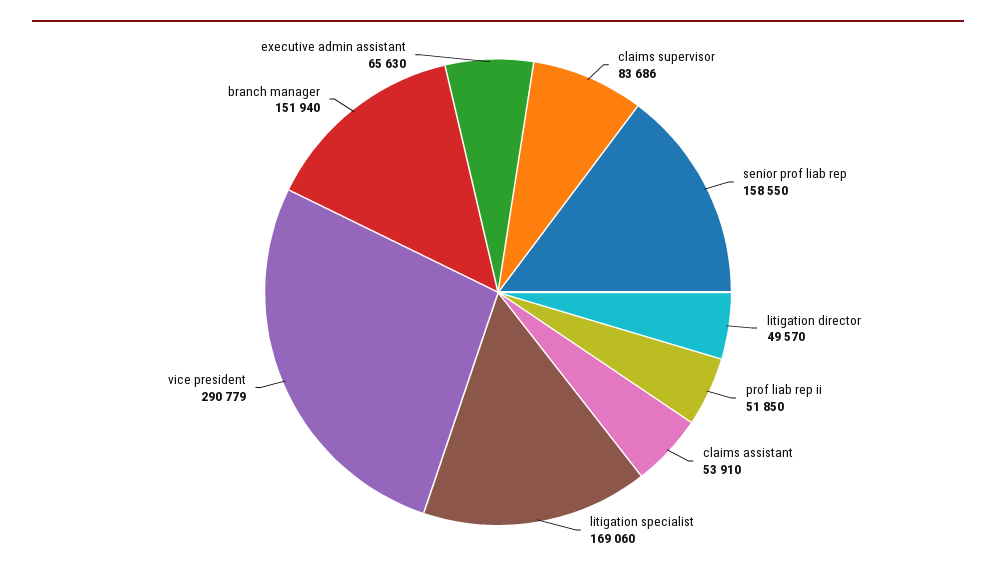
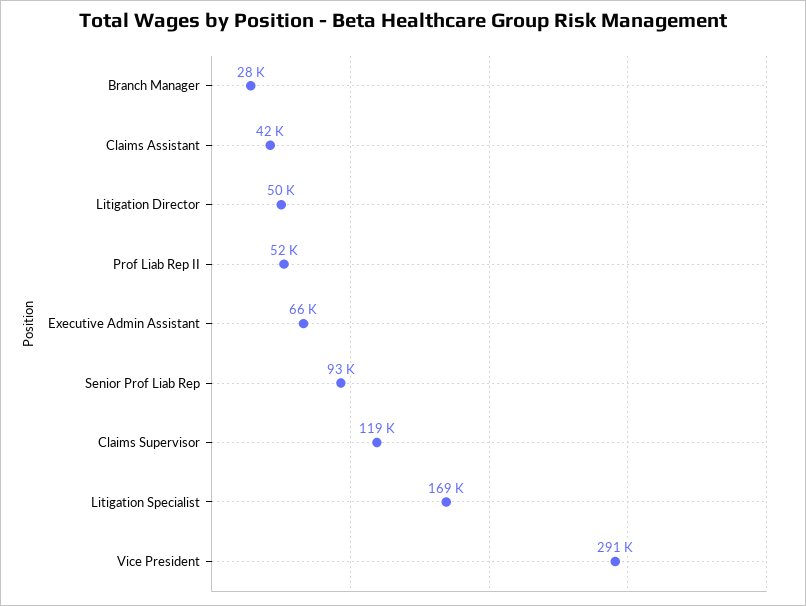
claims supervisor: 83686 -> 119000
senior prof liab rep: 158550 -> 93000
claims assistant: 53910 -> 42000
branch manager: 151940 -> 28000

